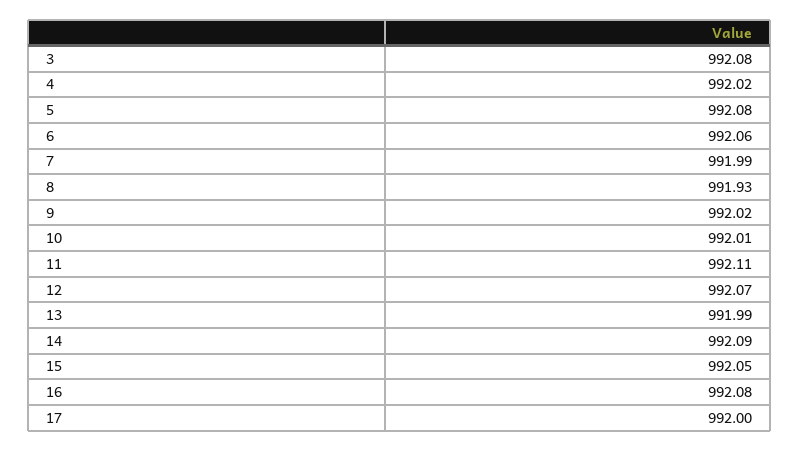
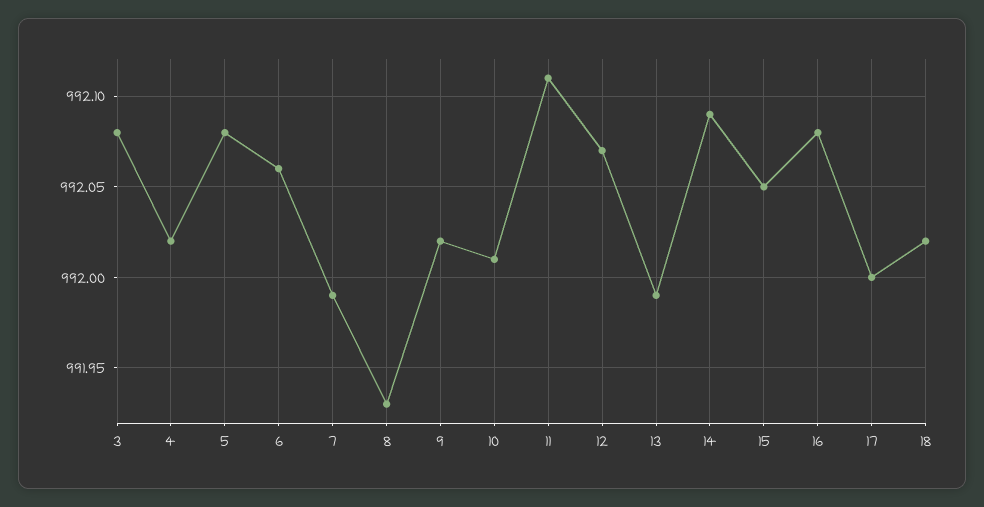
18: none -> 992.02

